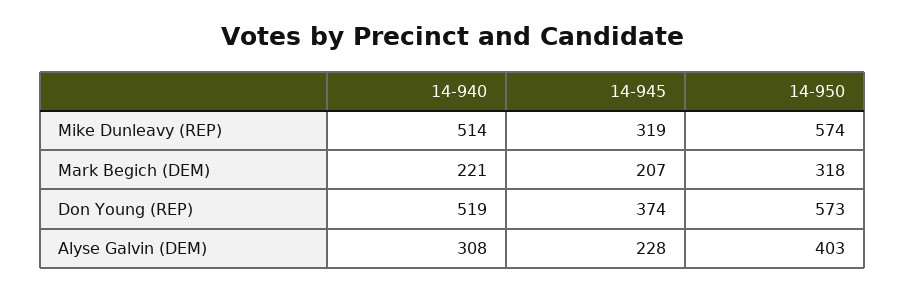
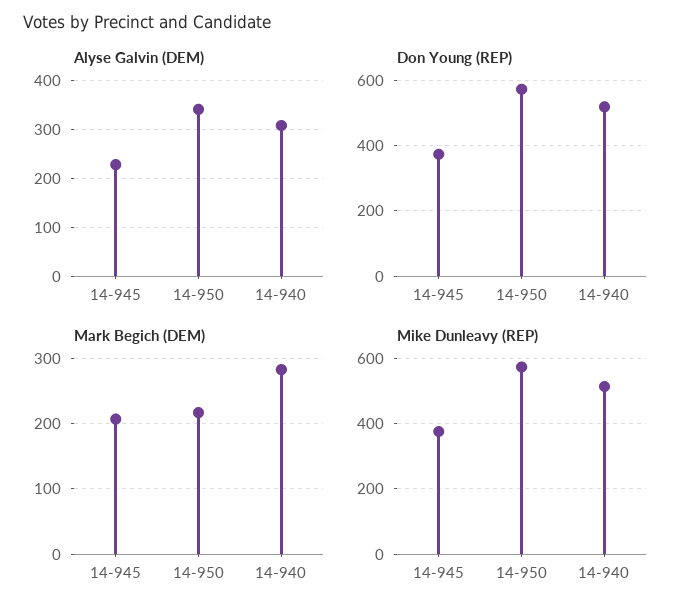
Mike Dunleavy (REP), 14-945: 319 -> 380
Mark Begich (DEM), 14-940: 221 -> 280
Mark Begich (DEM), 14-950: 318 -> 220
Alyse Galvin (DEM), 14-950: 403 -> 340

